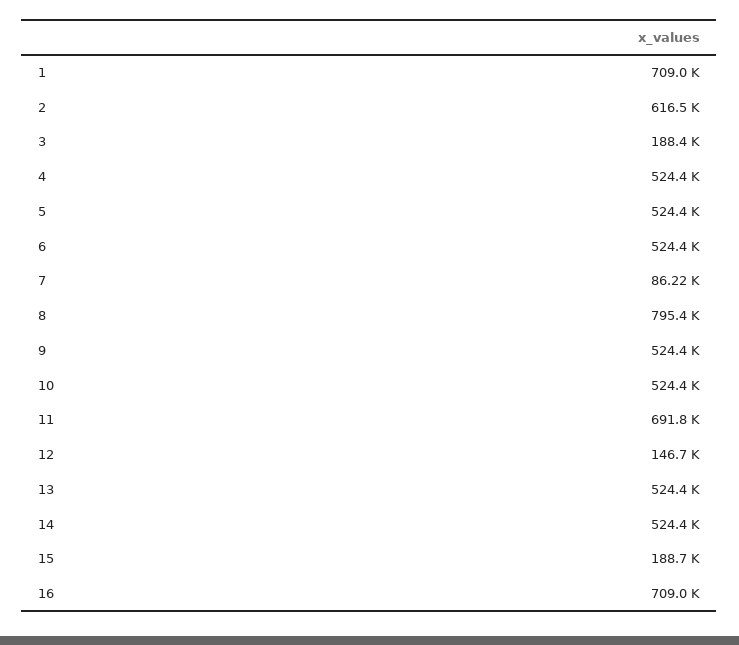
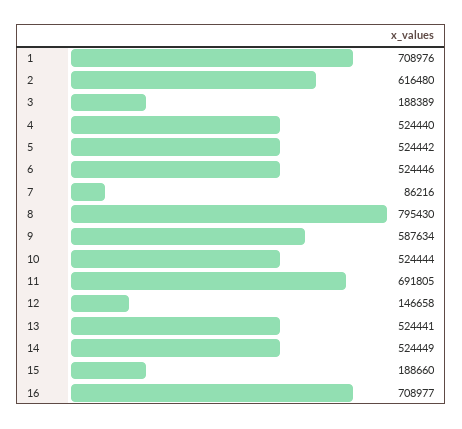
9: 524400 -> 587634

